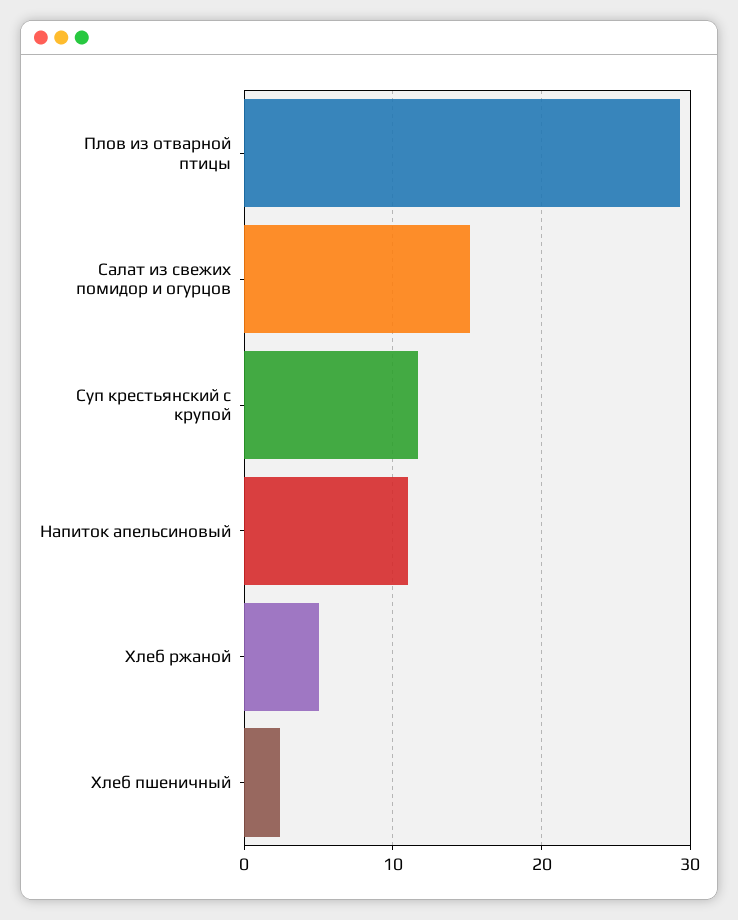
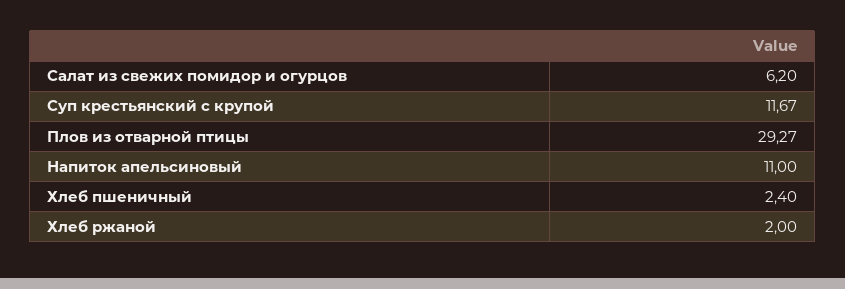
Салат из свежих помидор и огурцов: 15 -> 6.2
Хлеб ржаной: 5 -> 2

